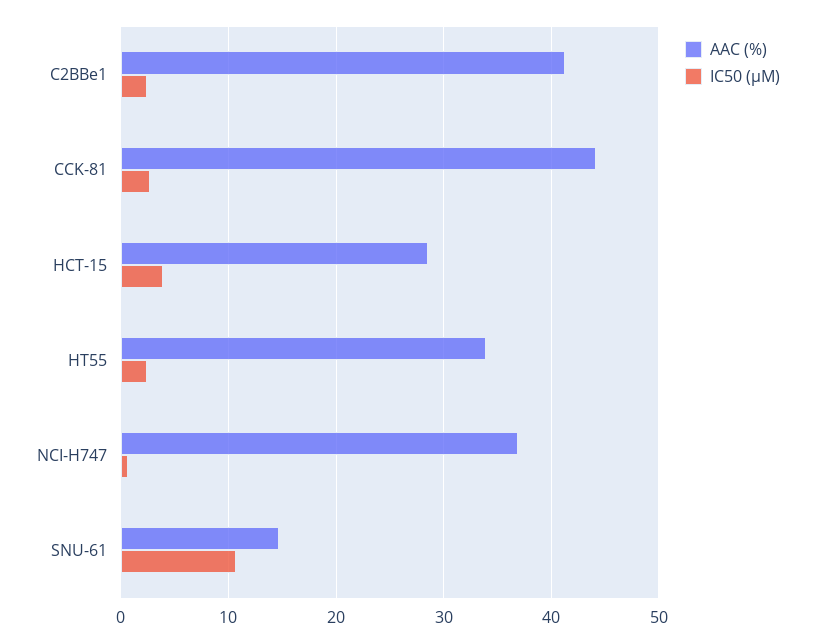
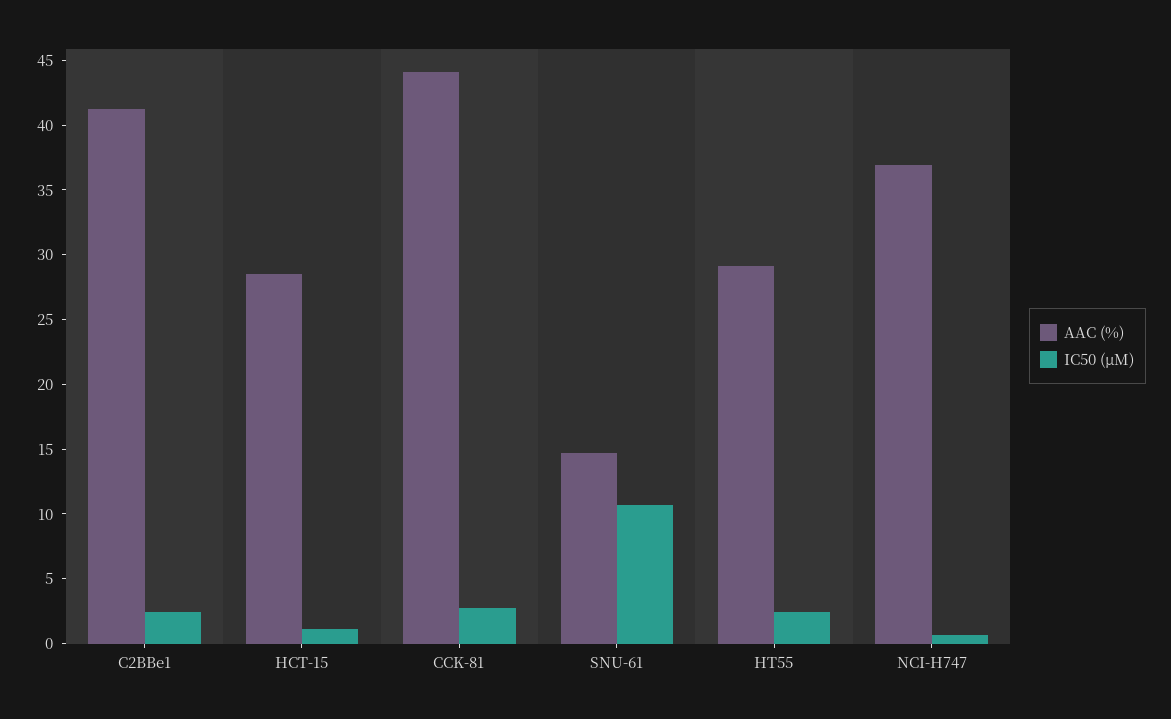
IC50 (µM), HCT-15: 4 -> 1
AAC (%), HT55: 34 -> 29

